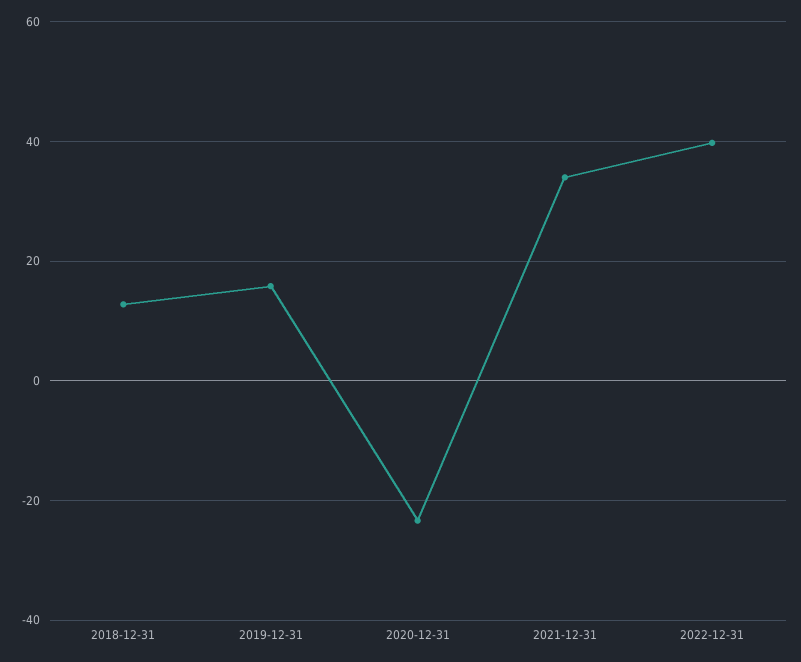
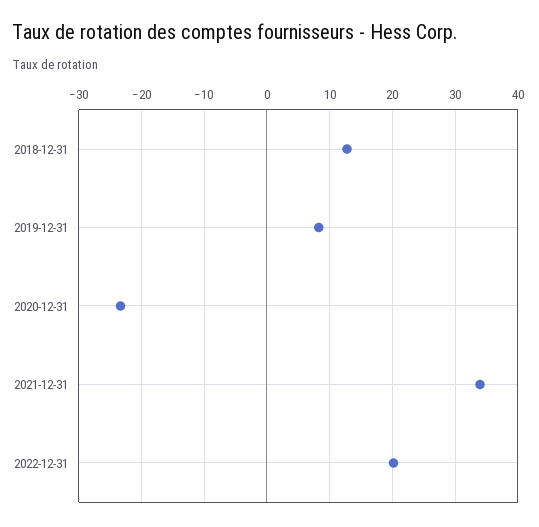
2019-12-31: 16 -> 8
2022-12-31: 40 -> 20

